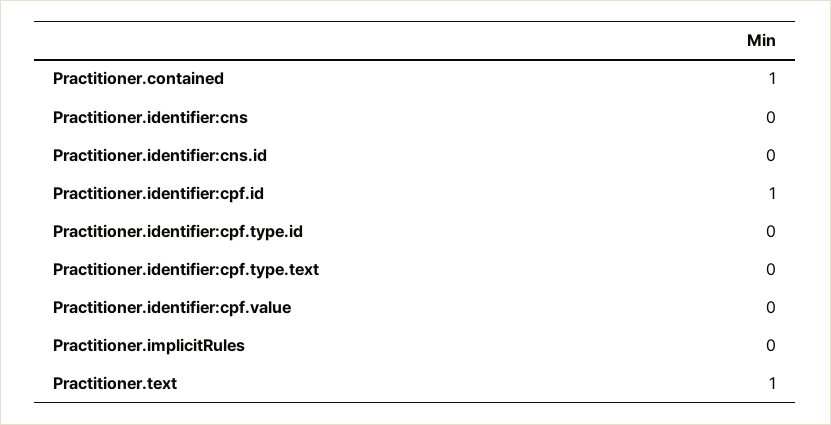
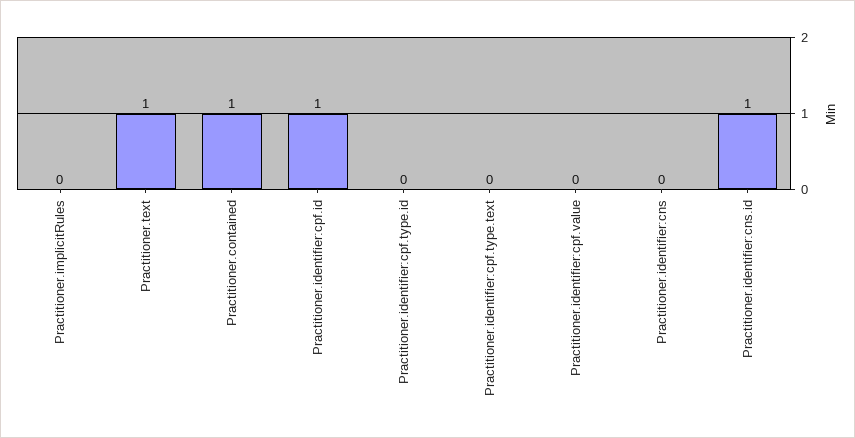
Practitioner.identifier:cns.id: 0 -> 1

